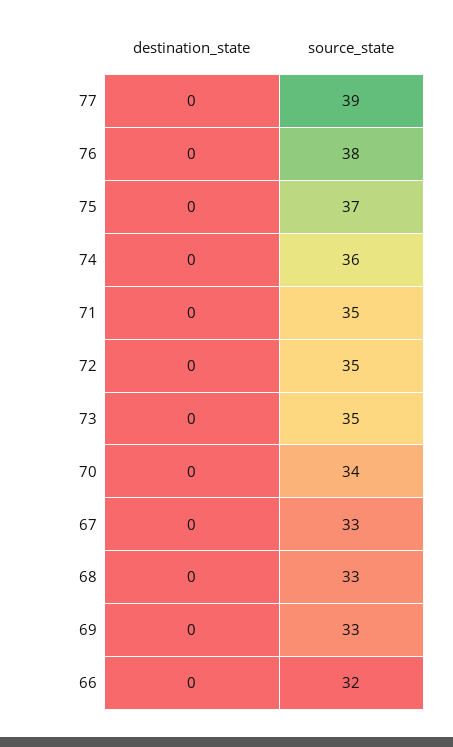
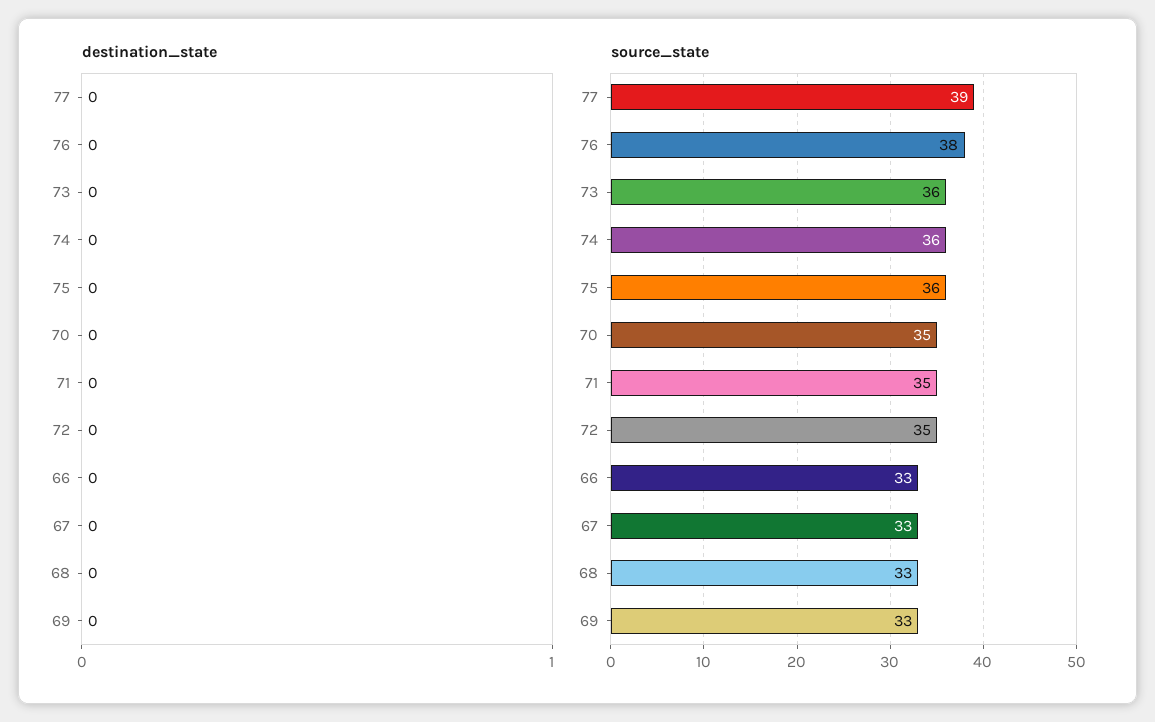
source_state, 75: 37 -> 36
source_state, 73: 35 -> 36
source_state, 70: 34 -> 35
source_state, 66: 32 -> 33

